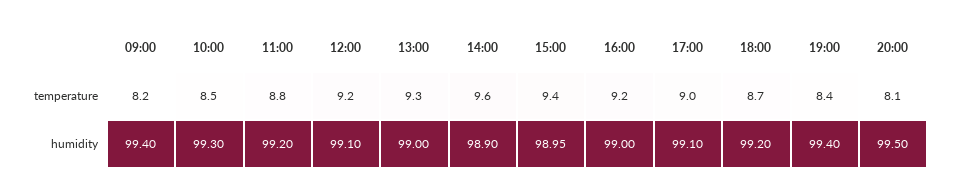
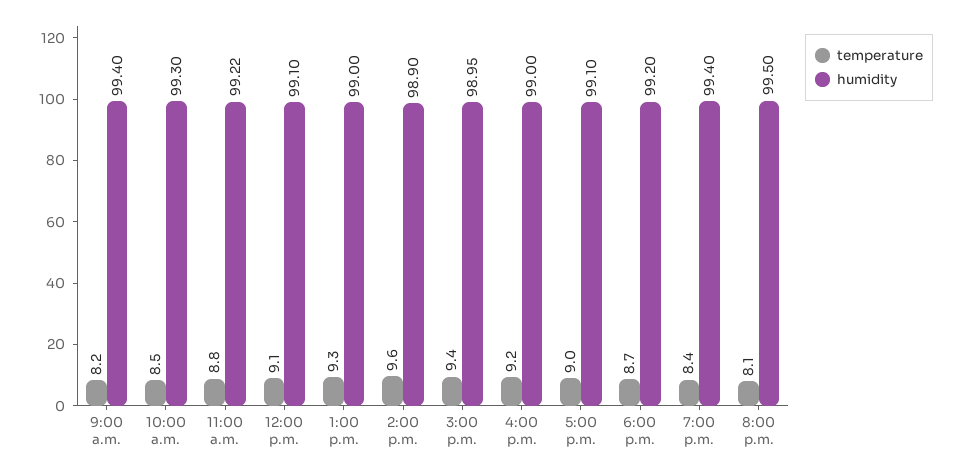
temperature, 12:00: 9.2 -> 9.1
humidity, 11:00: 99.2 -> 99.22

